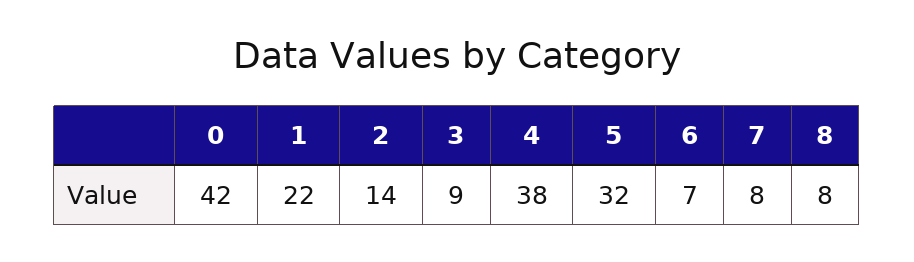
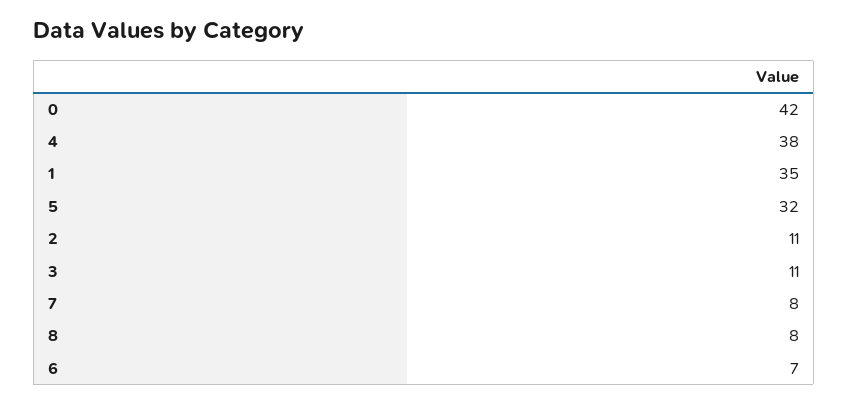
1: 22 -> 35
2: 14 -> 11
3: 9 -> 11

